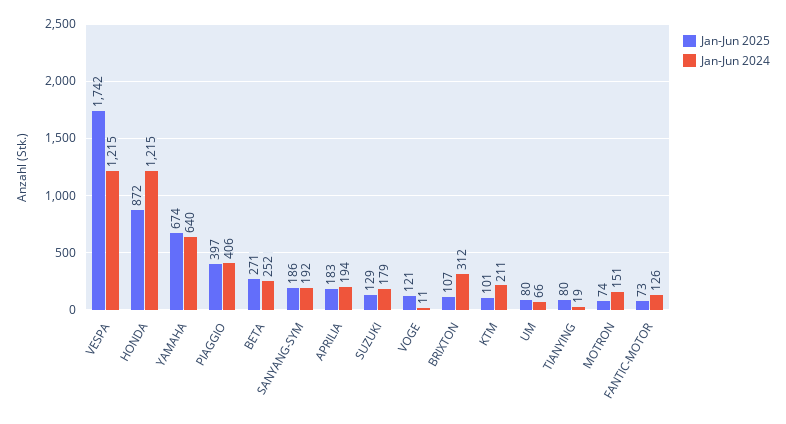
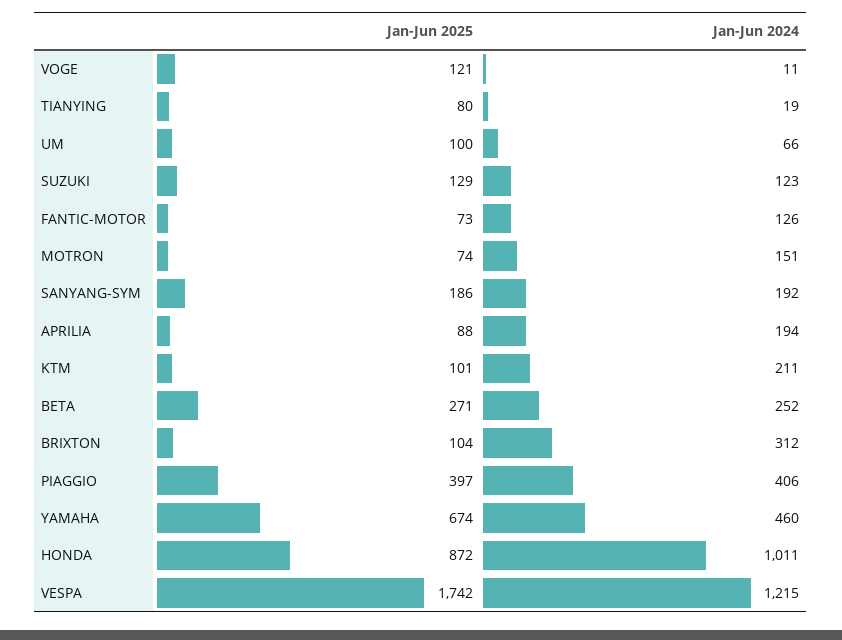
Jan-Jun 2024, HONDA: 1215 -> 1011
Jan-Jun 2024, YAMAHA: 640 -> 460
Jan-Jun 2025, APRILIA: 183 -> 88
Jan-Jun 2024, SUZUKI: 179 -> 123
Jan-Jun 2025, BRIXTON: 107 -> 104
Jan-Jun 2025, UM: 80 -> 100

